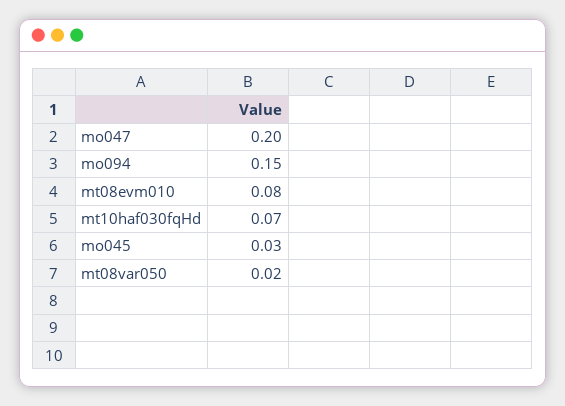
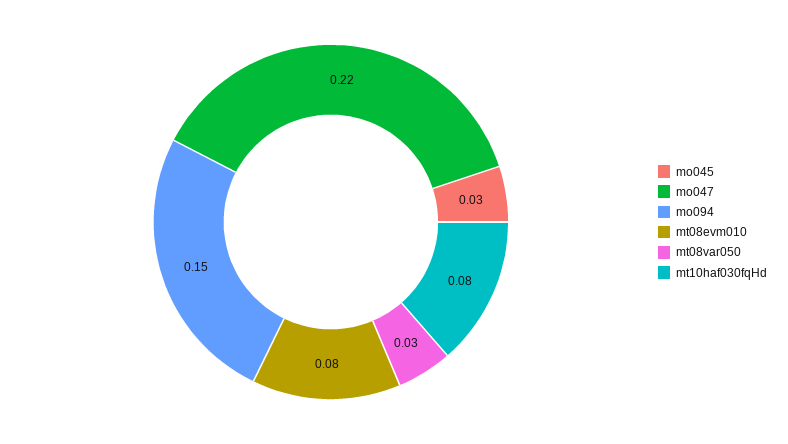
mo047: 0.2 -> 0.22
mt10haf030fqHd: 0.07 -> 0.08
mt08var050: 0.02 -> 0.03

